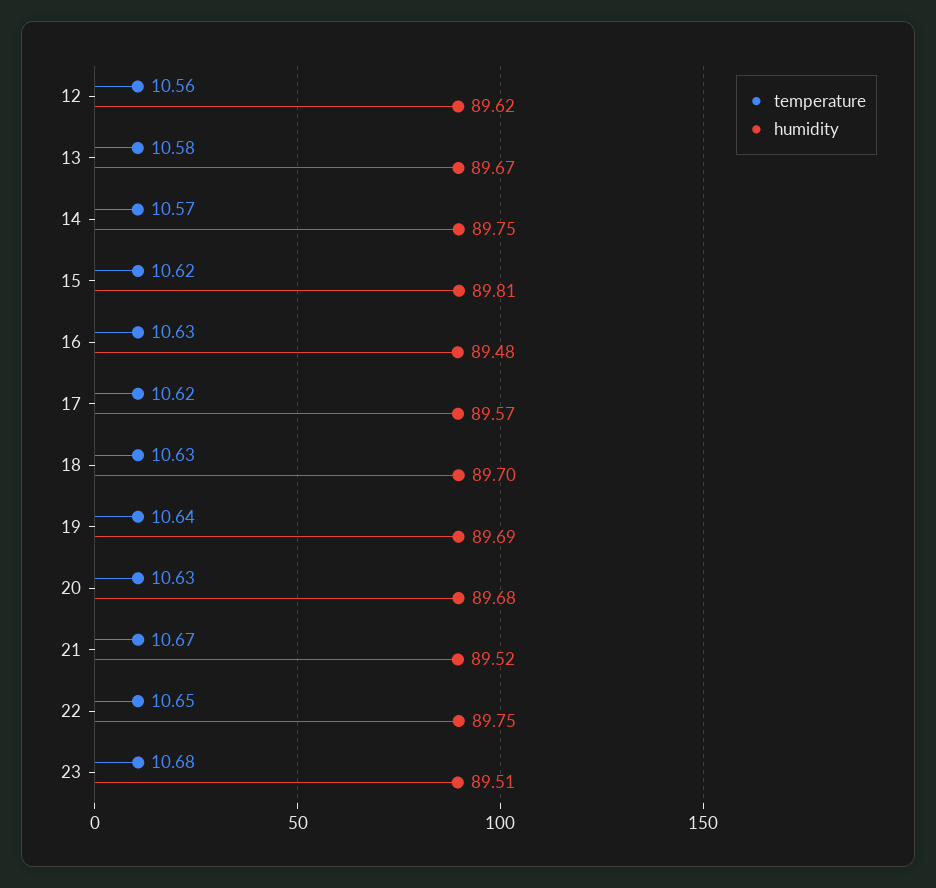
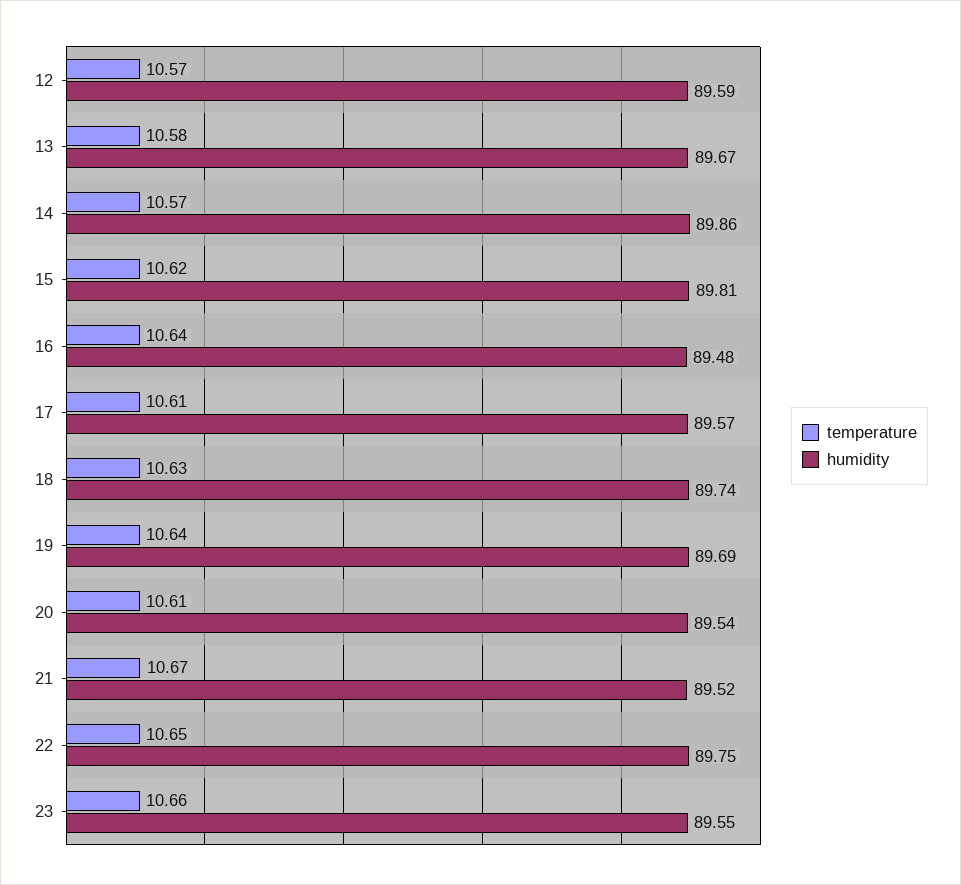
temperature, 12: 10.56 -> 10.57
humidity, 12: 89.62 -> 89.59
humidity, 14: 89.75 -> 89.86
temperature, 16: 10.63 -> 10.64
temperature, 17: 10.62 -> 10.61
humidity, 18: 89.7 -> 89.74
temperature, 20: 10.63 -> 10.61
humidity, 20: 89.68 -> 89.54
temperature, 23: 10.68 -> 10.66
humidity, 23: 89.51 -> 89.55

